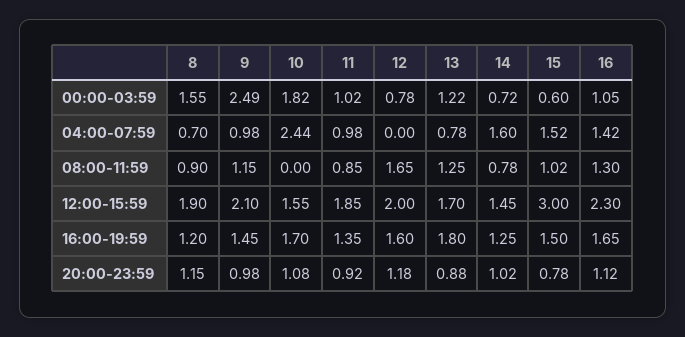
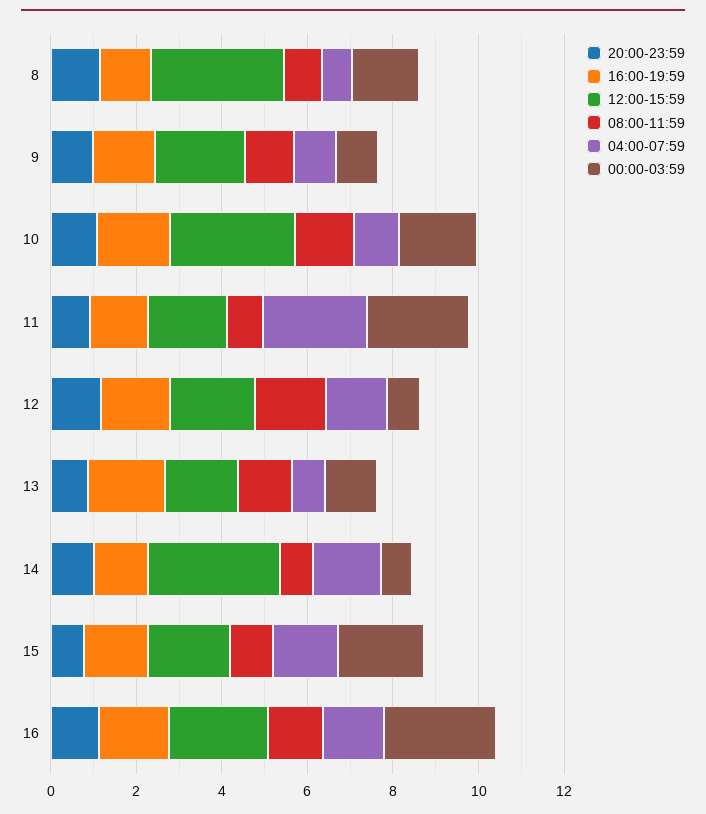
00:00-03:59, 9: 2.49 -> 1
00:00-03:59, 11: 1.02 -> 2.5
00:00-03:59, 15: 0.6 -> 2
00:00-03:59, 16: 1.05 -> 2.5
04:00-07:59, 10: 2.44 -> 1
04:00-07:59, 11: 0.98 -> 2.5
04:00-07:59, 12: 0 -> 1.5
08:00-11:59, 10: 0 -> 1.5
12:00-15:59, 8: 1.9 -> 3
12:00-15:59, 10: 1.55 -> 3
12:00-15:59, 14: 1.45 -> 3
12:00-15:59, 15: 3 -> 2

